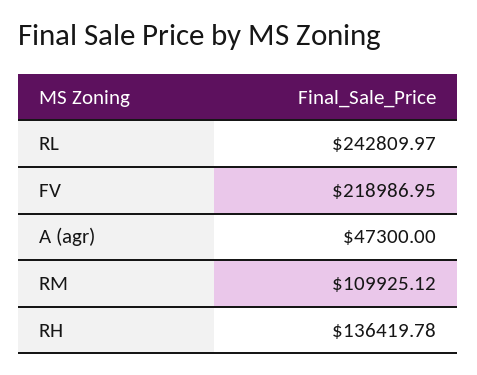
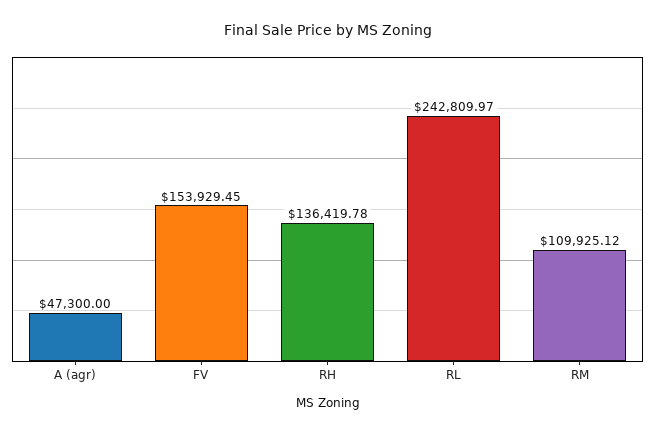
FV: 218986.95 -> 153929.45

